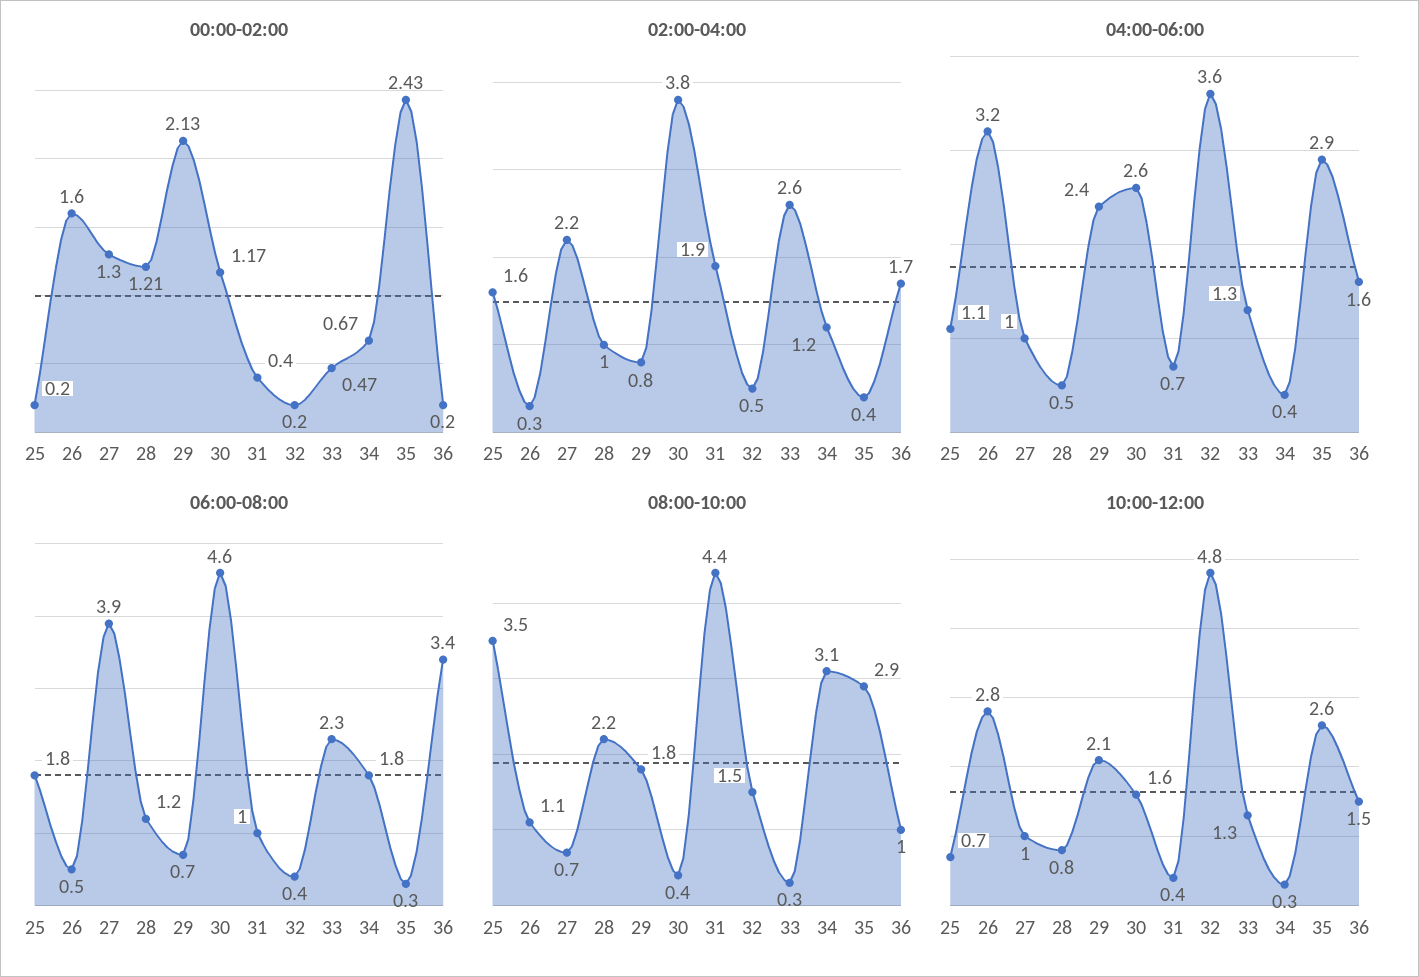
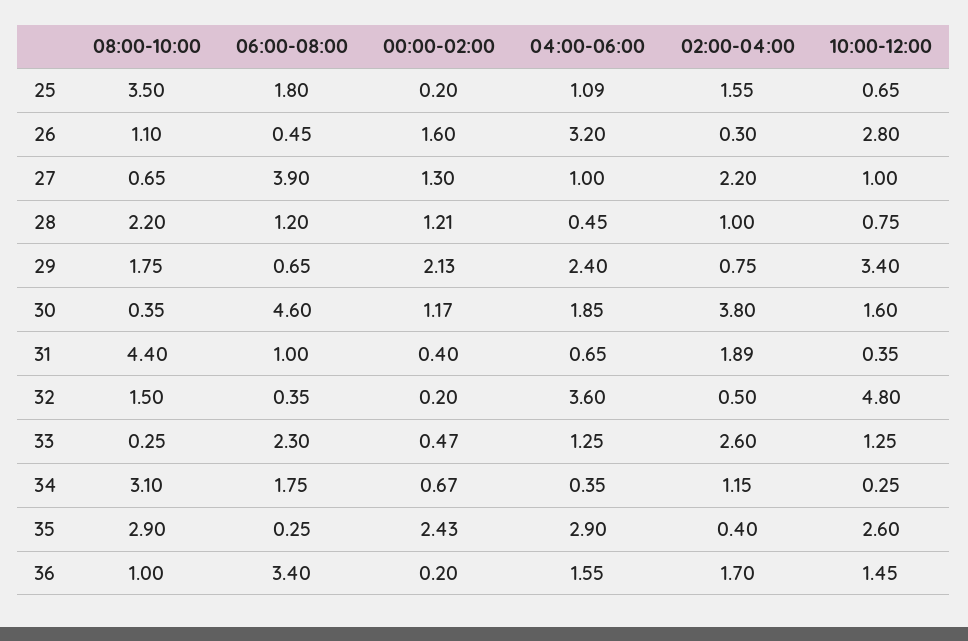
04:00-06:00, 30: 2.6 -> 1.85
10:00-12:00, 29: 2.1 -> 3.4

